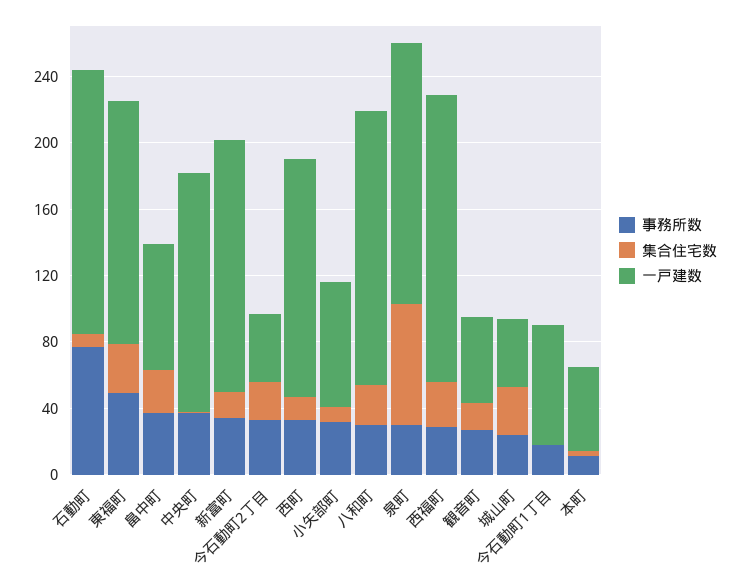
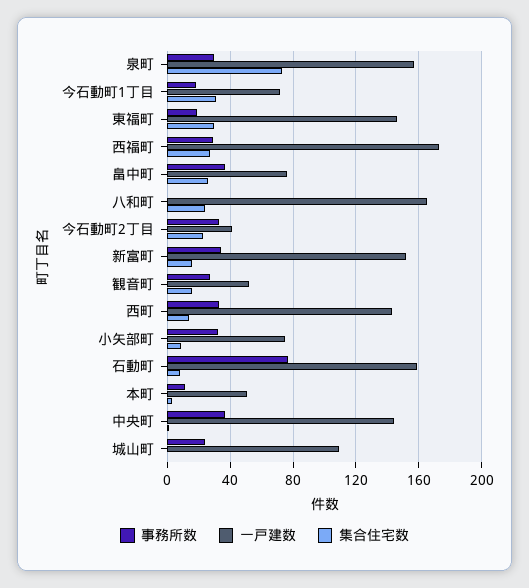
事務所数, 東福町: 50 -> 20
事務所数, 八和町: 30 -> 0
集合住宅数, 城山町: 30 -> 0
一戸建数, 城山町: 40 -> 110
集合住宅数, 今石動町1丁目: 0 -> 30

